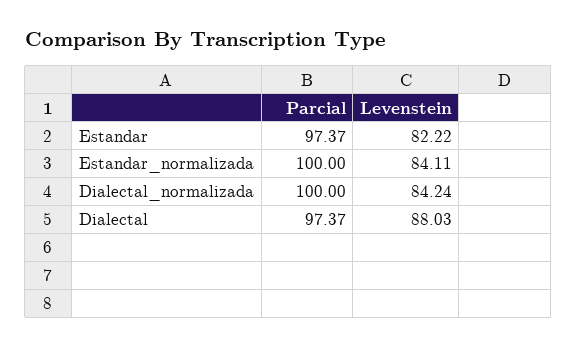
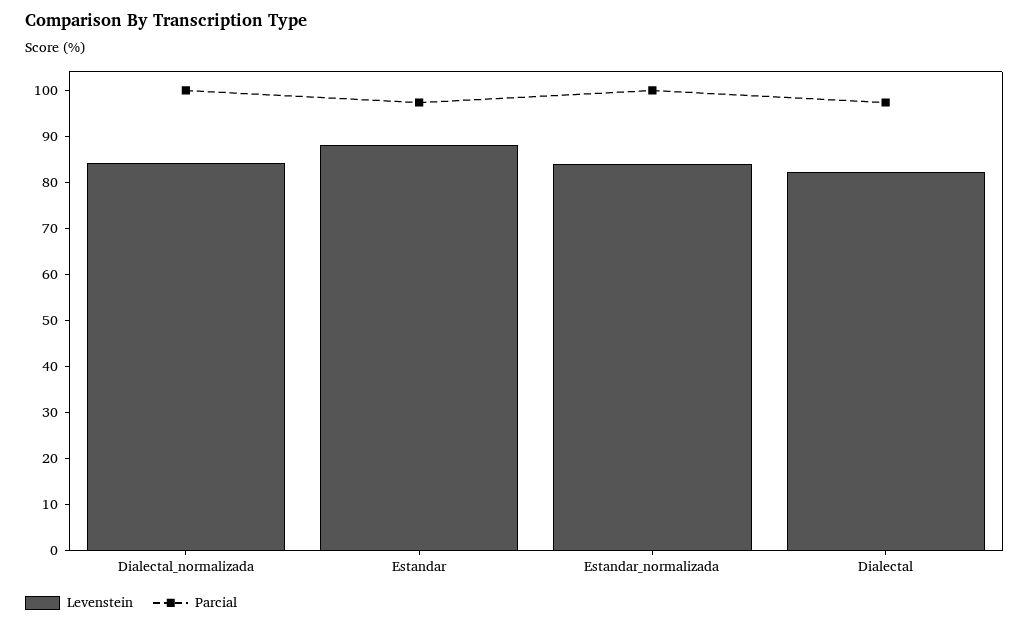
Levenstein, Estandar: 82.22 -> 88
Levenstein, Dialectal: 88.03 -> 82

